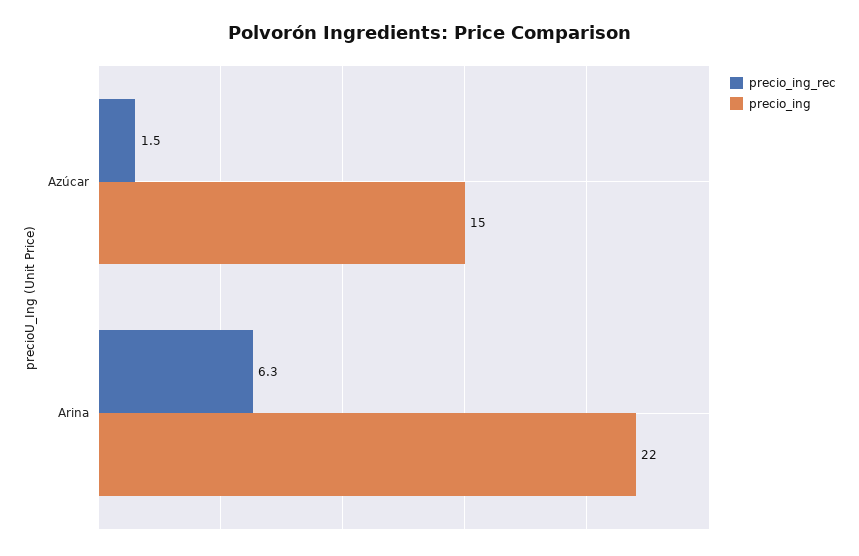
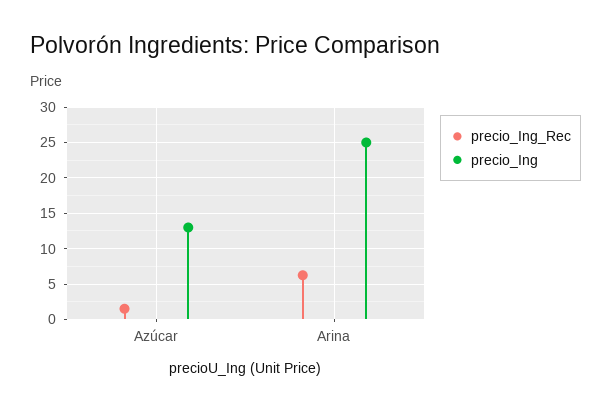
precio_ing, Azúcar: 15 -> 13
precio_ing, Arina: 22 -> 25

